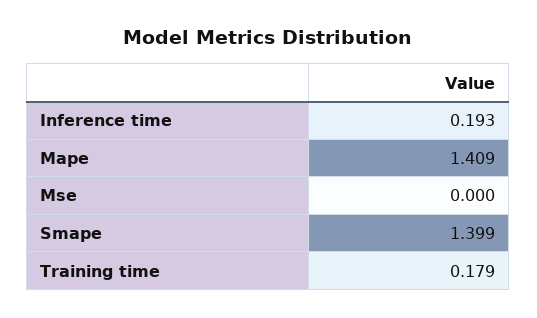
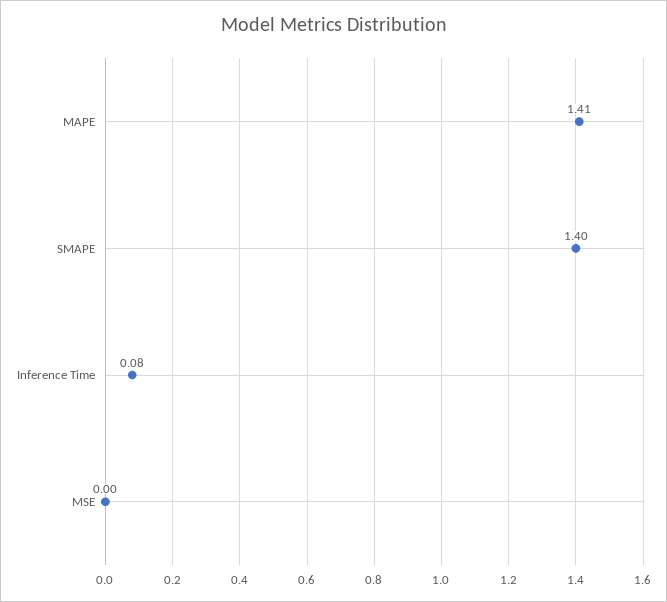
Inference time: 0.193 -> 0.08
Training time: 0.179 -> none

